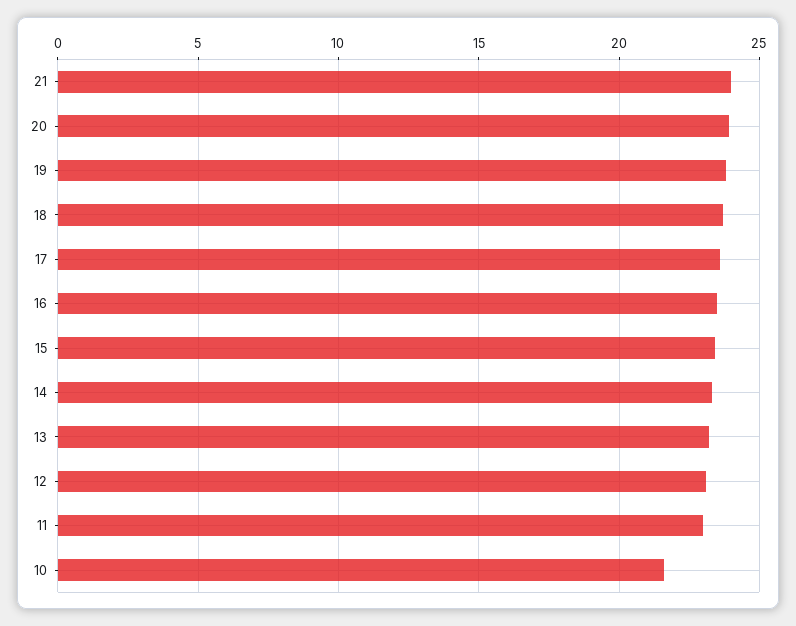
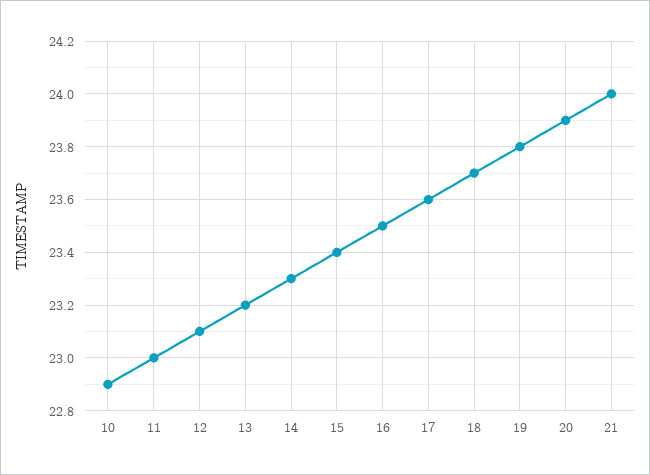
10: 21.5 -> 22.9

